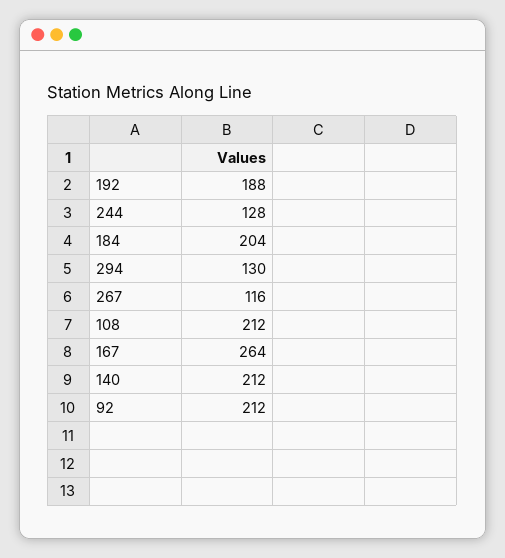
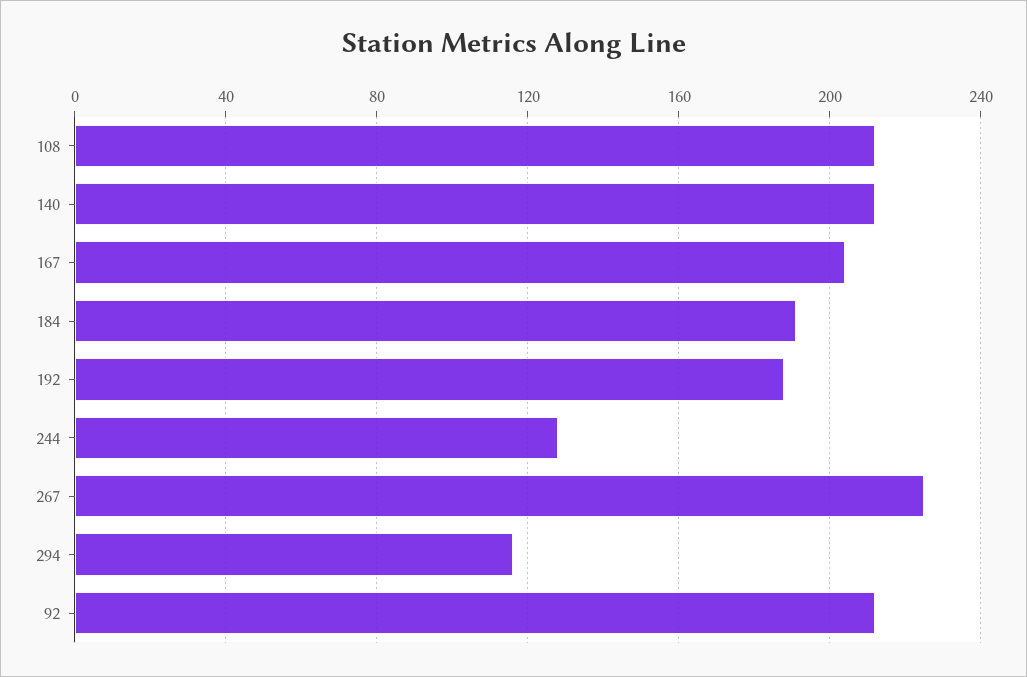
184: 204 -> 190
294: 130 -> 115
267: 116 -> 225
167: 264 -> 205

